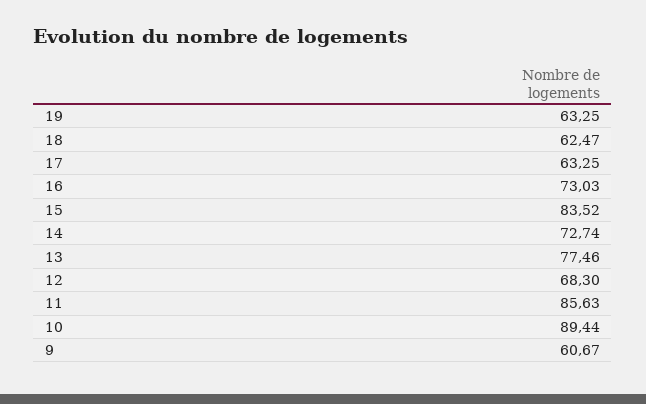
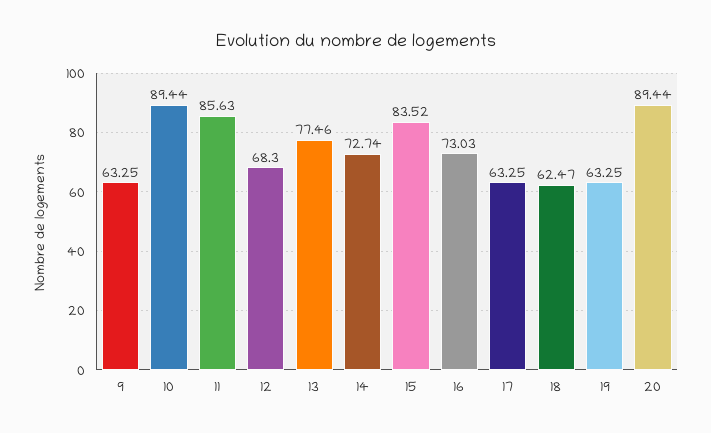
9: 60.67 -> 63.25
20: none -> 89.44

